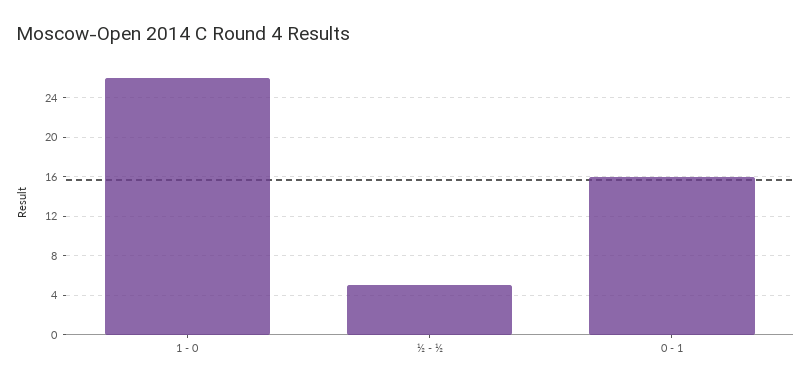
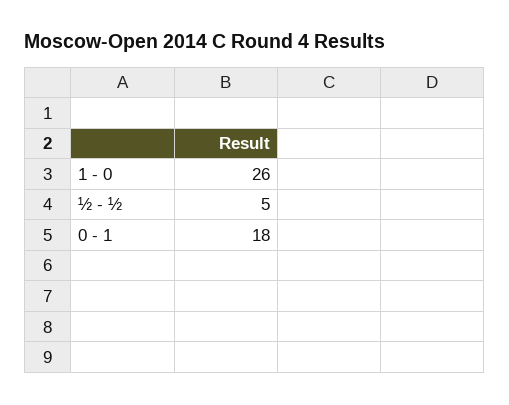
0 - 1: 16 -> 18

